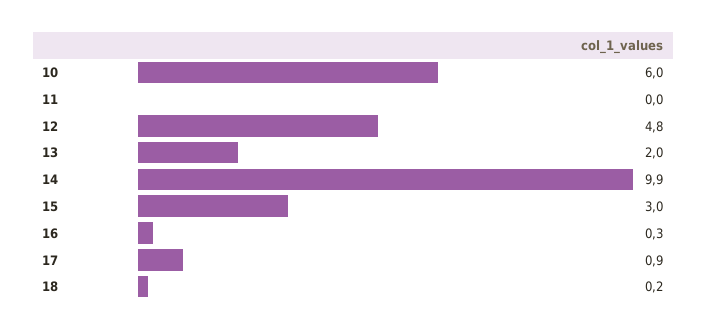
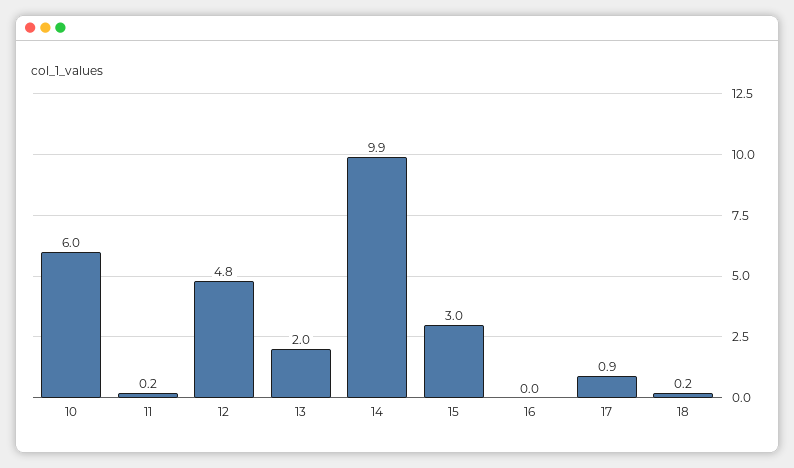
11: 0 -> 0.2
16: 0.3 -> 0

